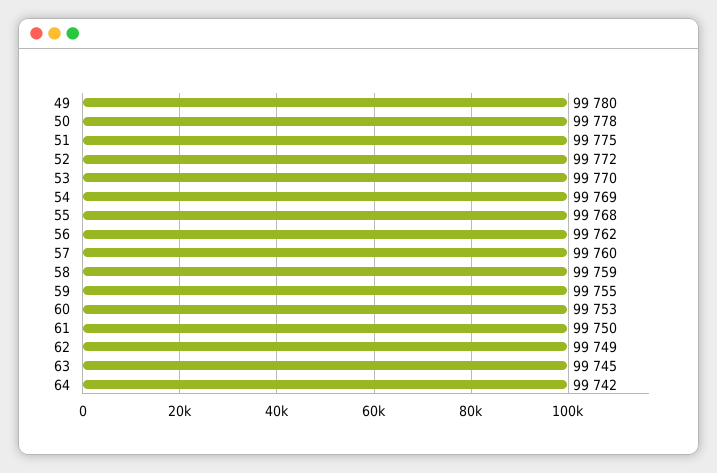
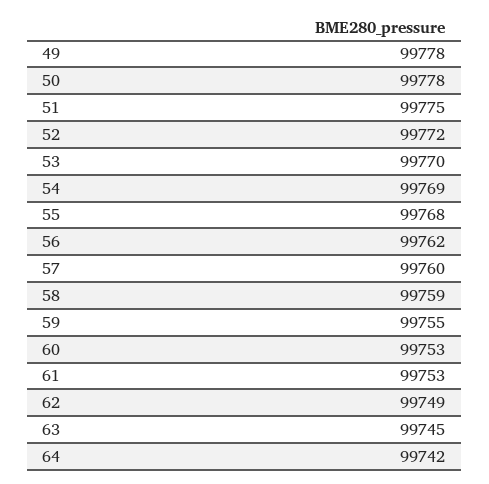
49: 99780 -> 99778
61: 99750 -> 99753

